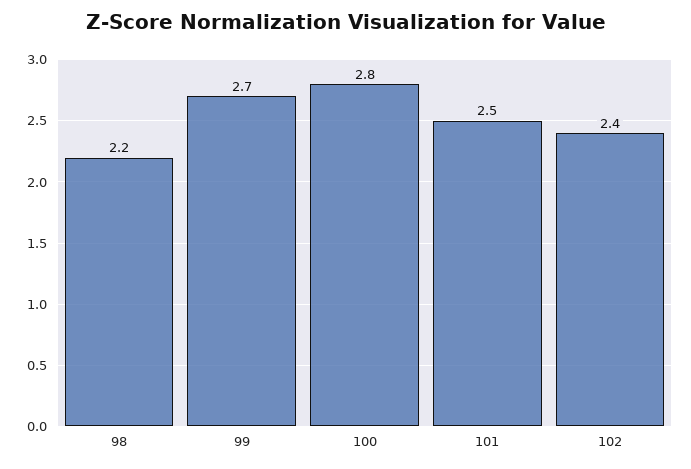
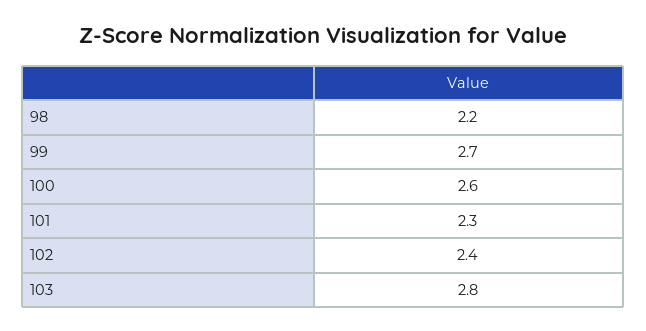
100: 2.8 -> 2.6
101: 2.5 -> 2.3
103: none -> 2.8

